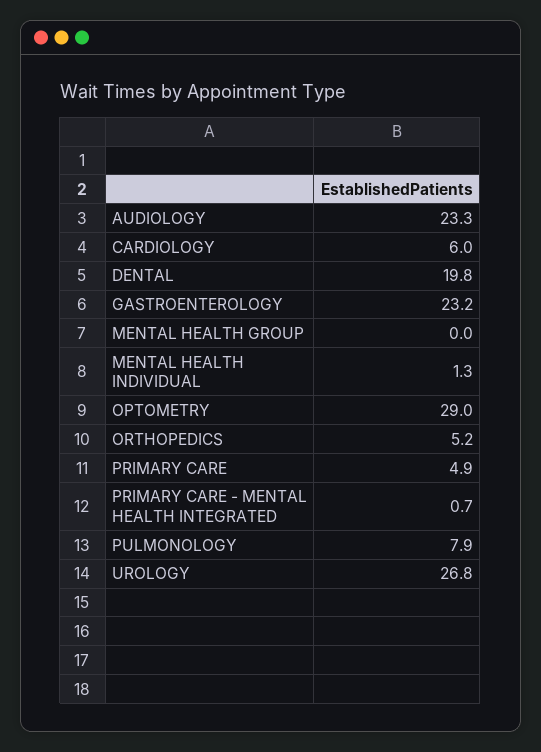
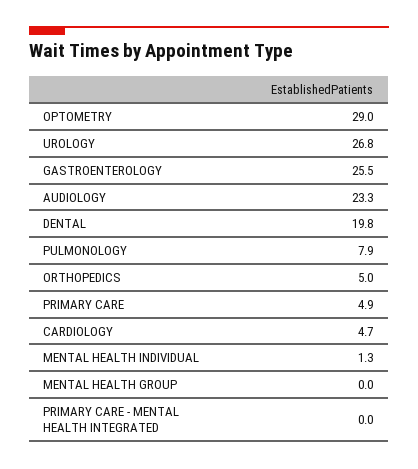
CARDIOLOGY: 6 -> 4.7
GASTROENTEROLOGY: 23.2 -> 25.5
ORTHOPEDICS: 5.2 -> 5
PRIMARY CARE - MENTAL HEALTH INTEGRATED: 0.7 -> 0

